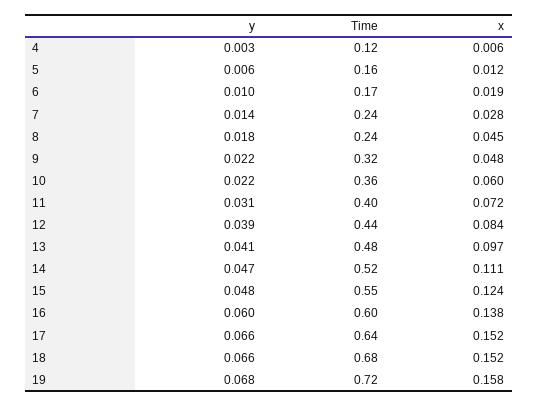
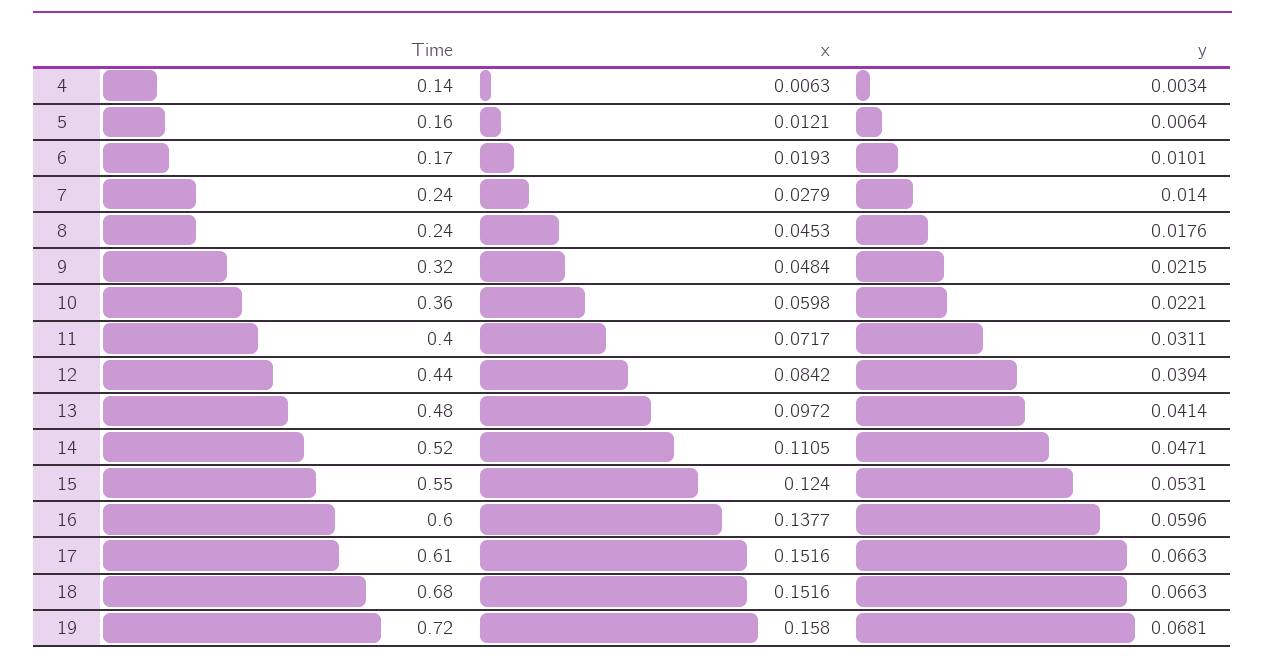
Time, 4: 0.12 -> 0.14
y, 15: 0.048 -> 0.0531
Time, 17: 0.64 -> 0.61

